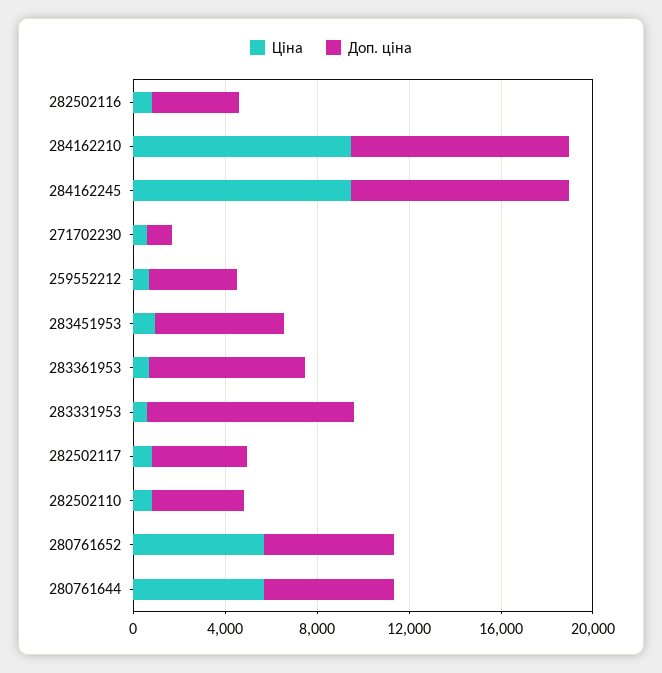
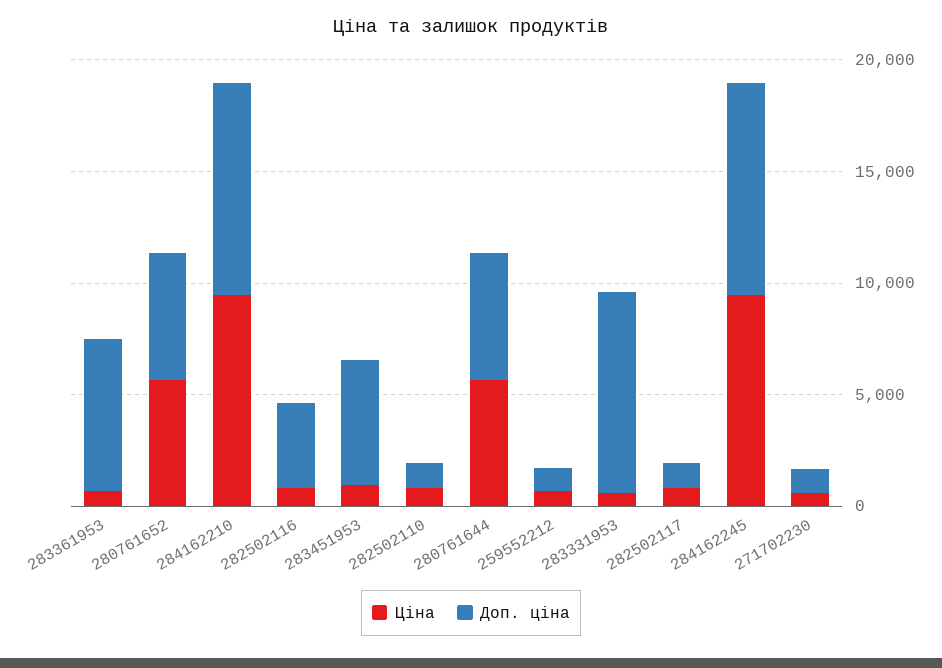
Доп. ціна, 259552212: 4000 -> 1000
Доп. ціна, 282502117: 4000 -> 1000
Доп. ціна, 282502110: 4000 -> 1000

